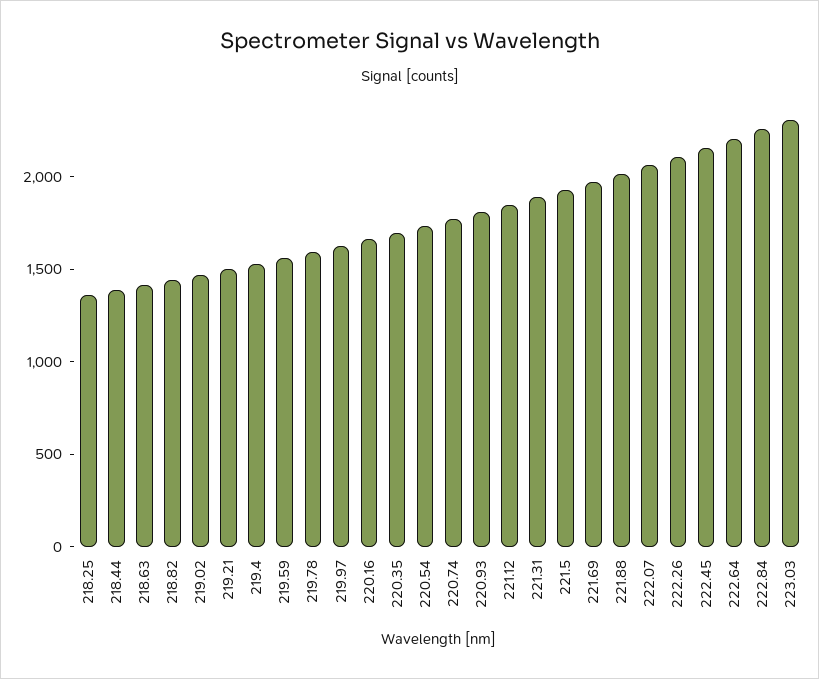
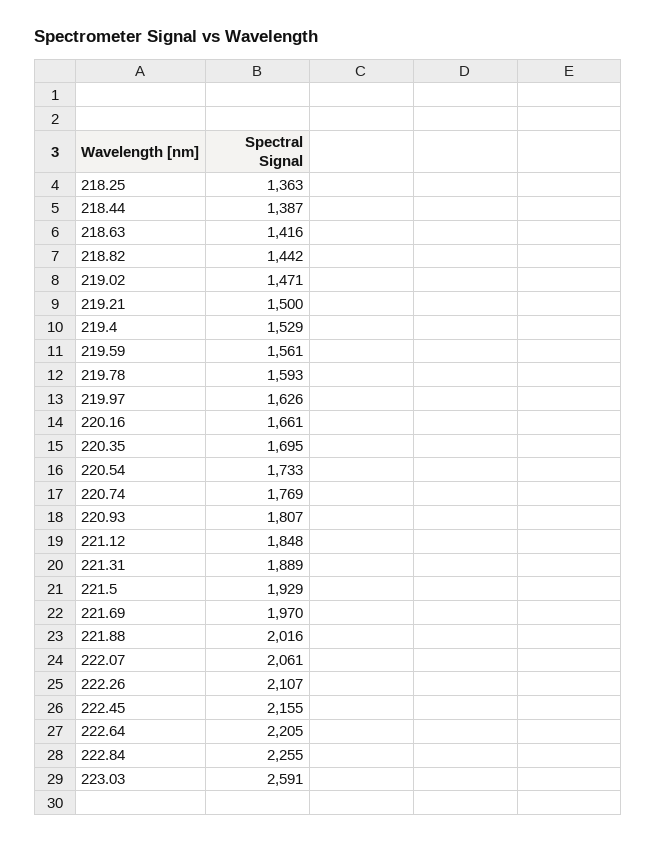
223.03: 2300 -> 2591

